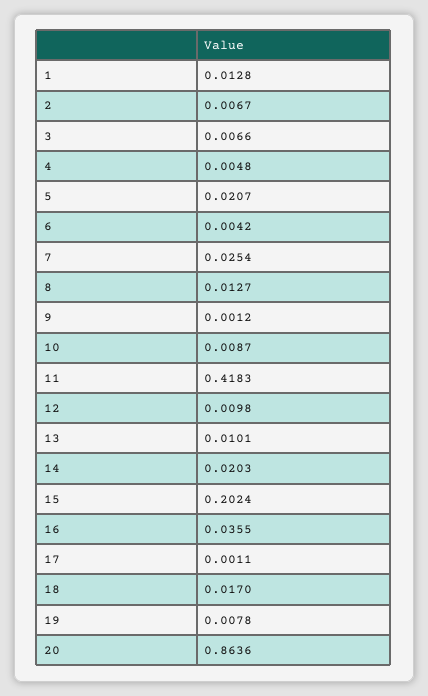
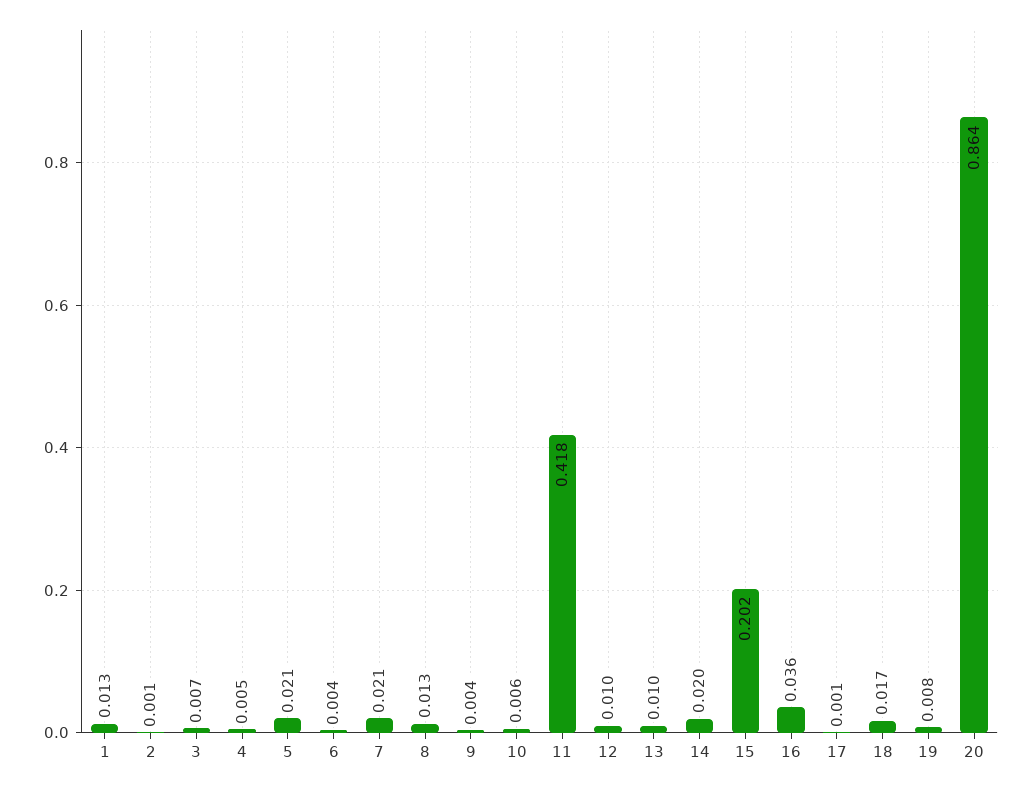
2: 0.0067 -> 0.001
7: 0.0254 -> 0.021
9: 0.0012 -> 0.004
10: 0.0087 -> 0.006

